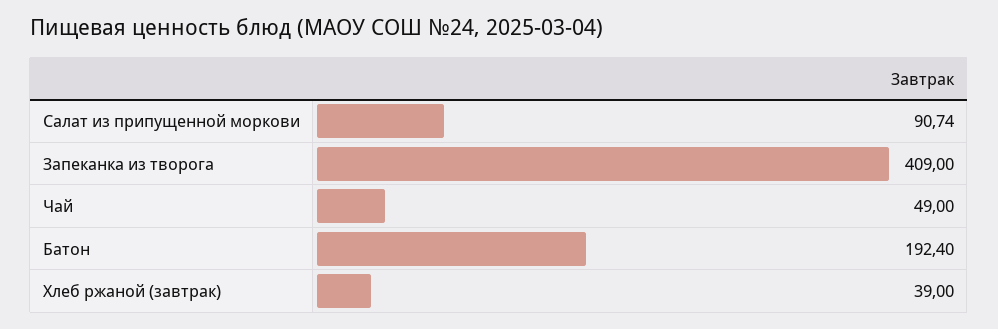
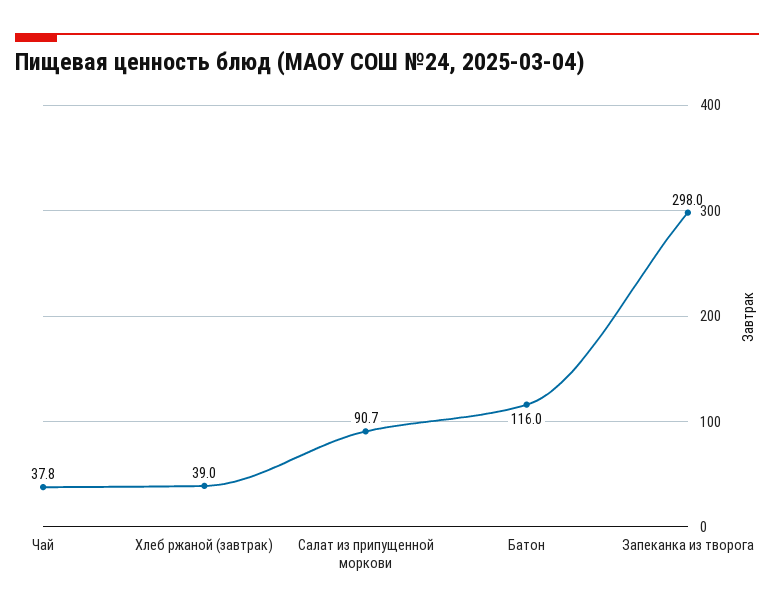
Запеканка из творога: 409 -> 298
Чай: 49 -> 37.8
Батон: 192.4 -> 116

